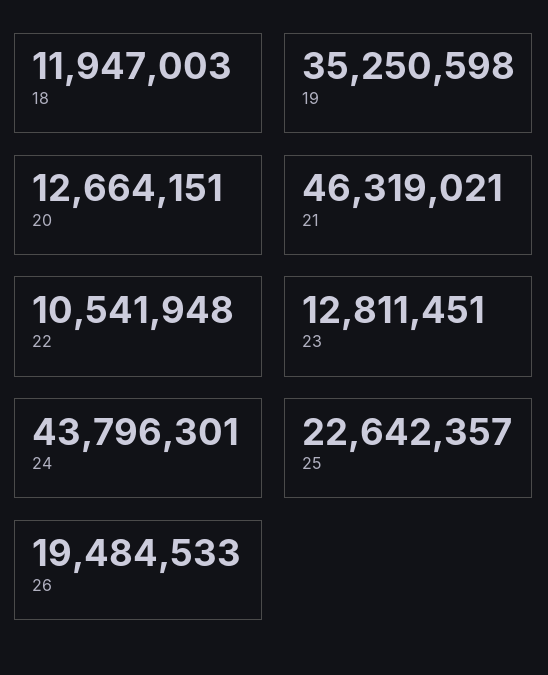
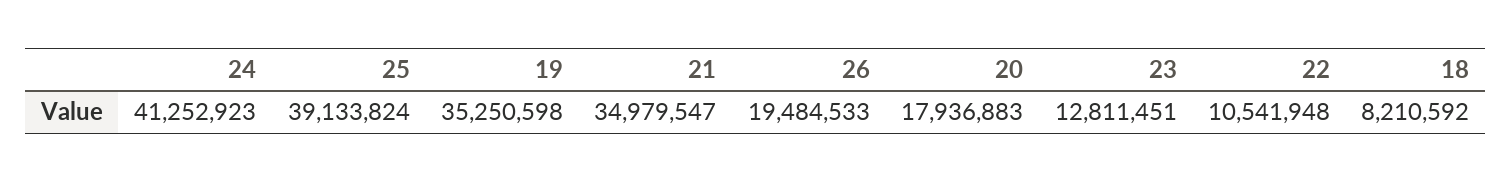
18: 11947003 -> 8210592
20: 12664151 -> 17936883
21: 46319021 -> 34979547
24: 43796301 -> 41252923
25: 22642357 -> 39133824

